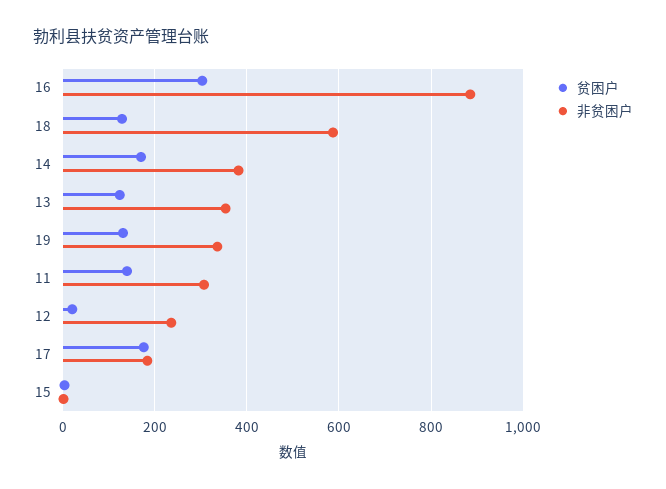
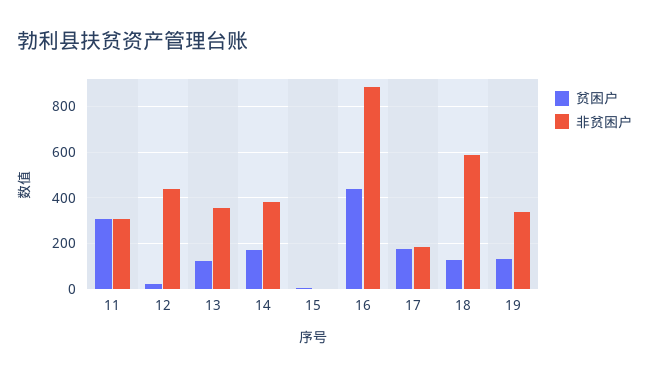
贫困户, 16: 300 -> 450
贫困户, 11: 140 -> 300
非贫困户, 12: 240 -> 450

